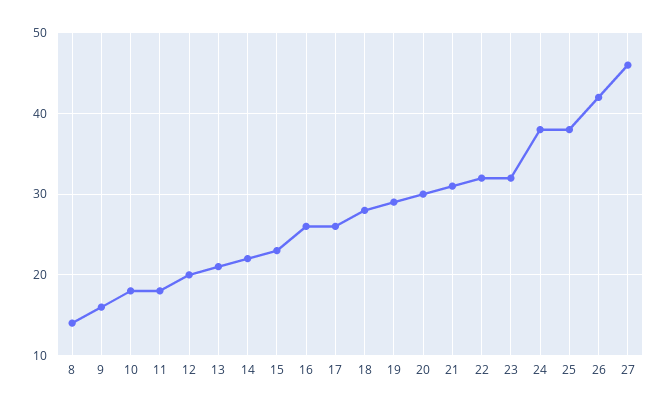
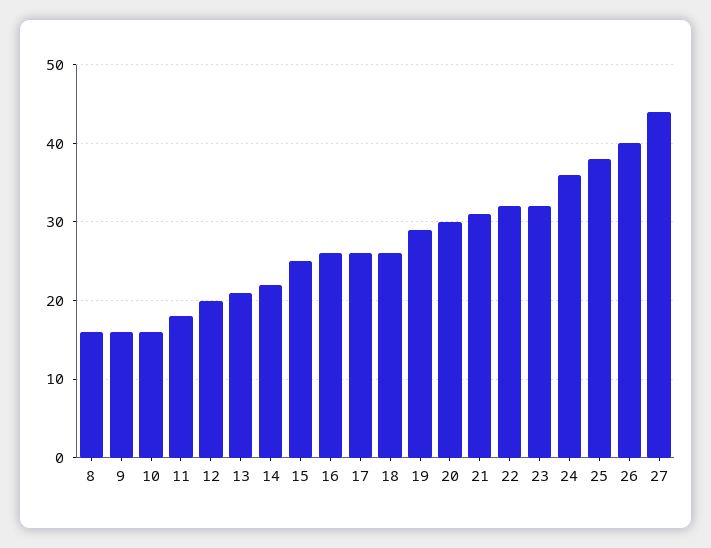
8: 14 -> 16
10: 18 -> 16
15: 23 -> 25
18: 28 -> 26
24: 38 -> 36
26: 42 -> 40
27: 46 -> 44

